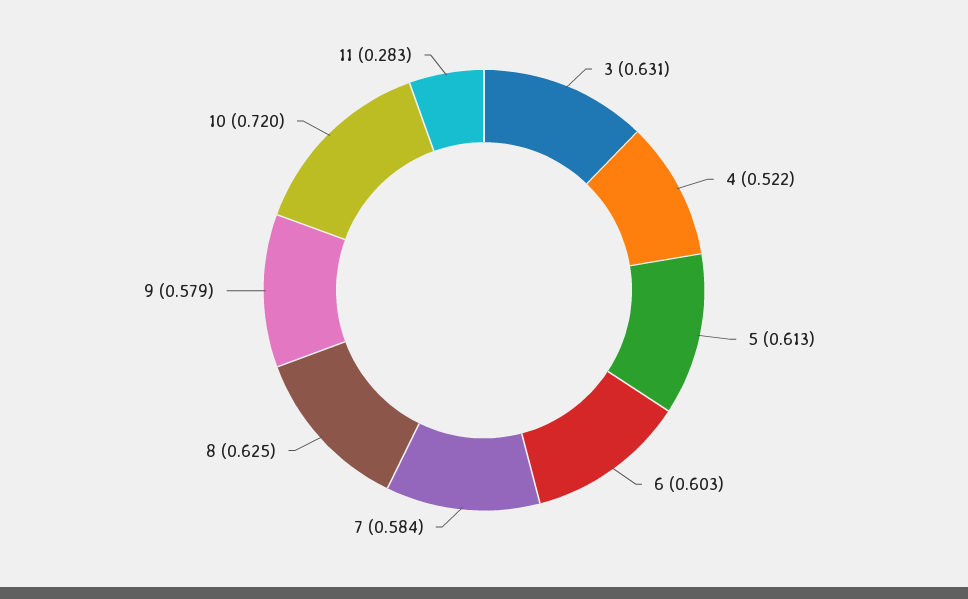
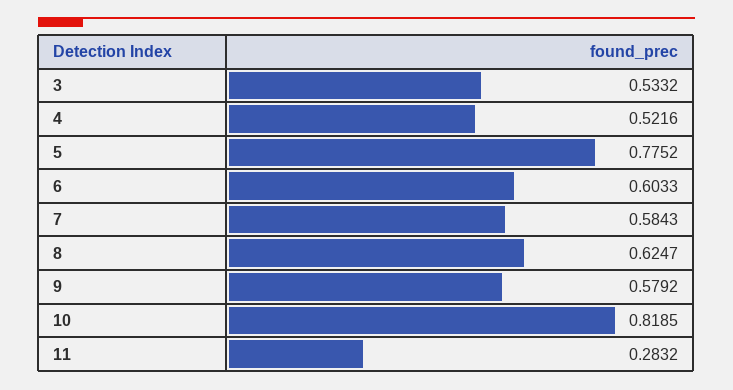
3: 0.631 -> 0.5332
5: 0.613 -> 0.7752
10: 0.72 -> 0.8185

